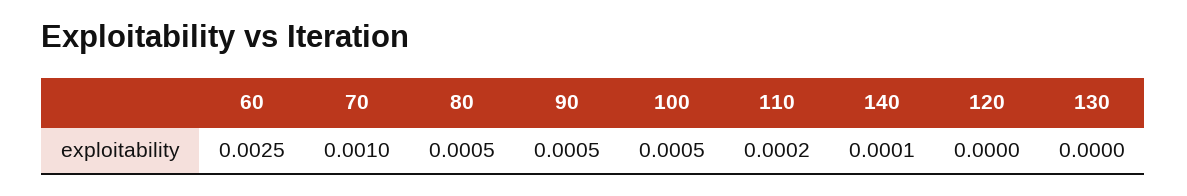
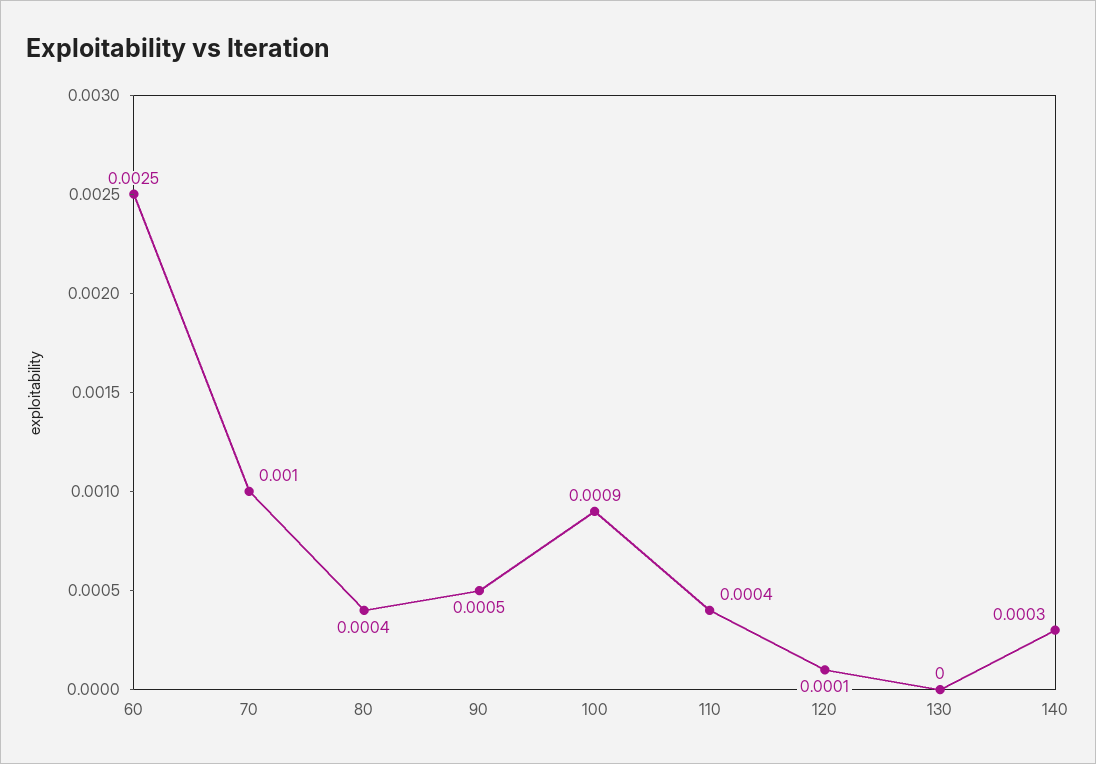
80: 0.0005 -> 0.0004
100: 0.0005 -> 0.0009
110: 0.0002 -> 0.0004
140: 0.0001 -> 0.0003
120: 0 -> 0.0001

